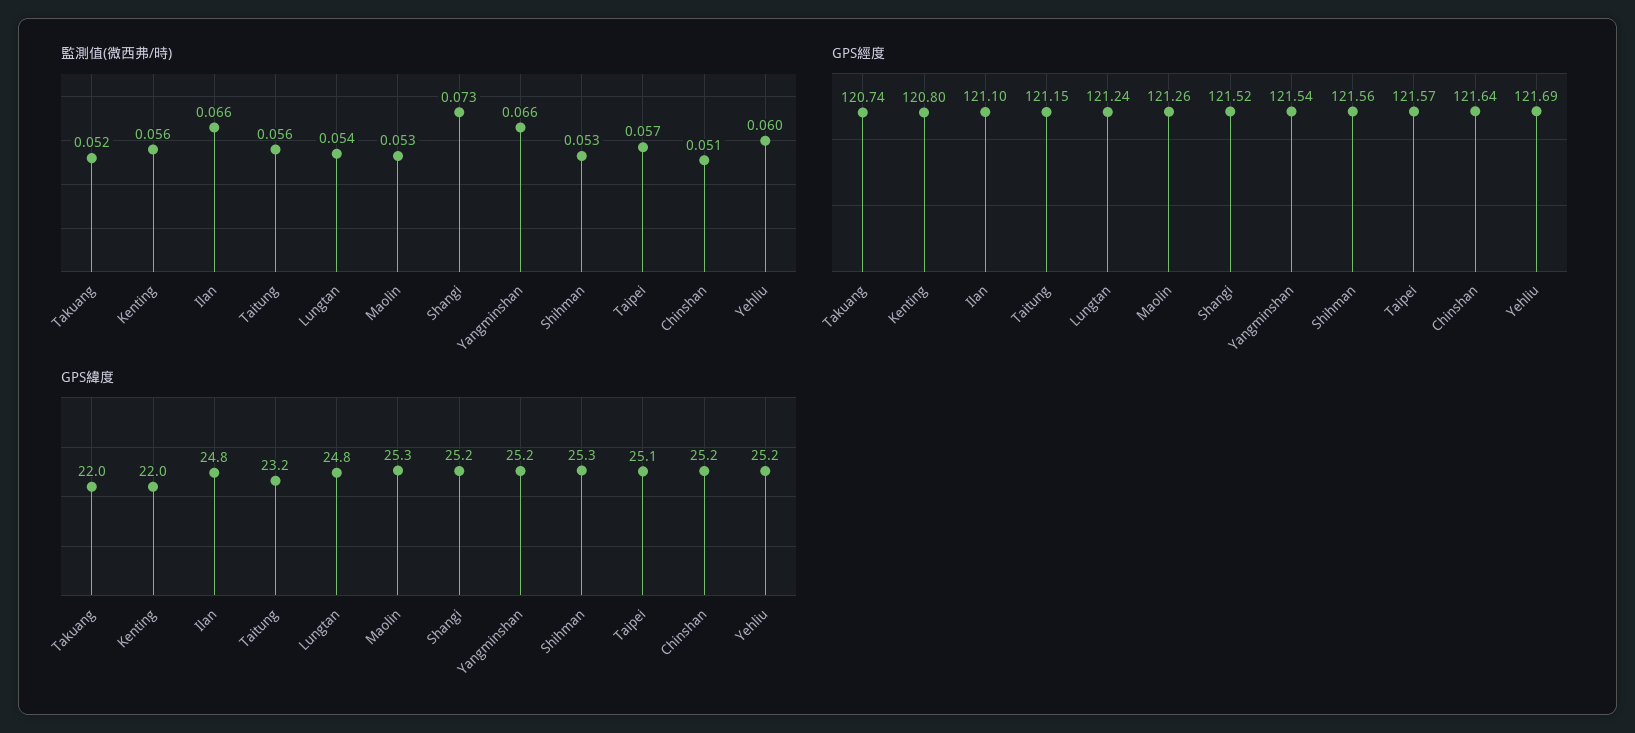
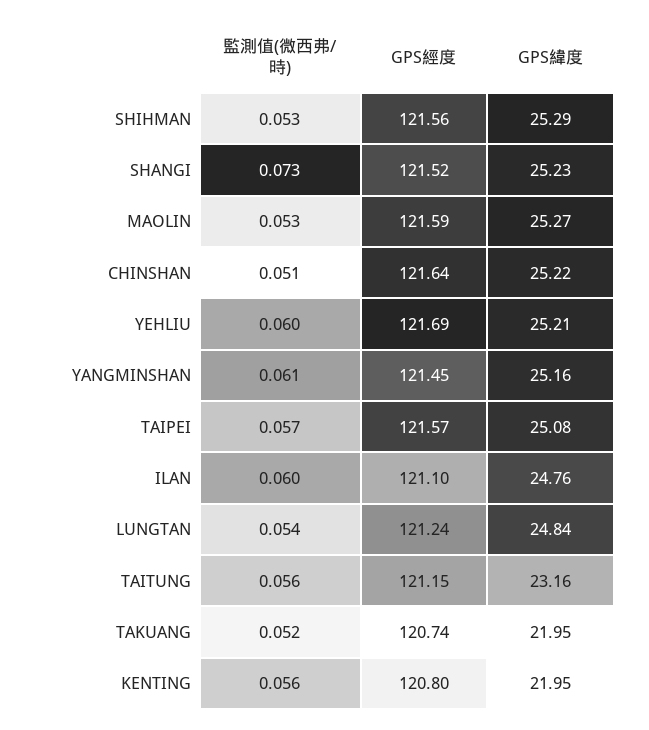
監測值(微西弗/時), Ilan: 0.066 -> 0.06
監測值(微西弗/時), Yangminshan: 0.066 -> 0.061
GPS經度, Maolin: 121.26 -> 121.59
GPS經度, Yangminshan: 121.54 -> 121.45

